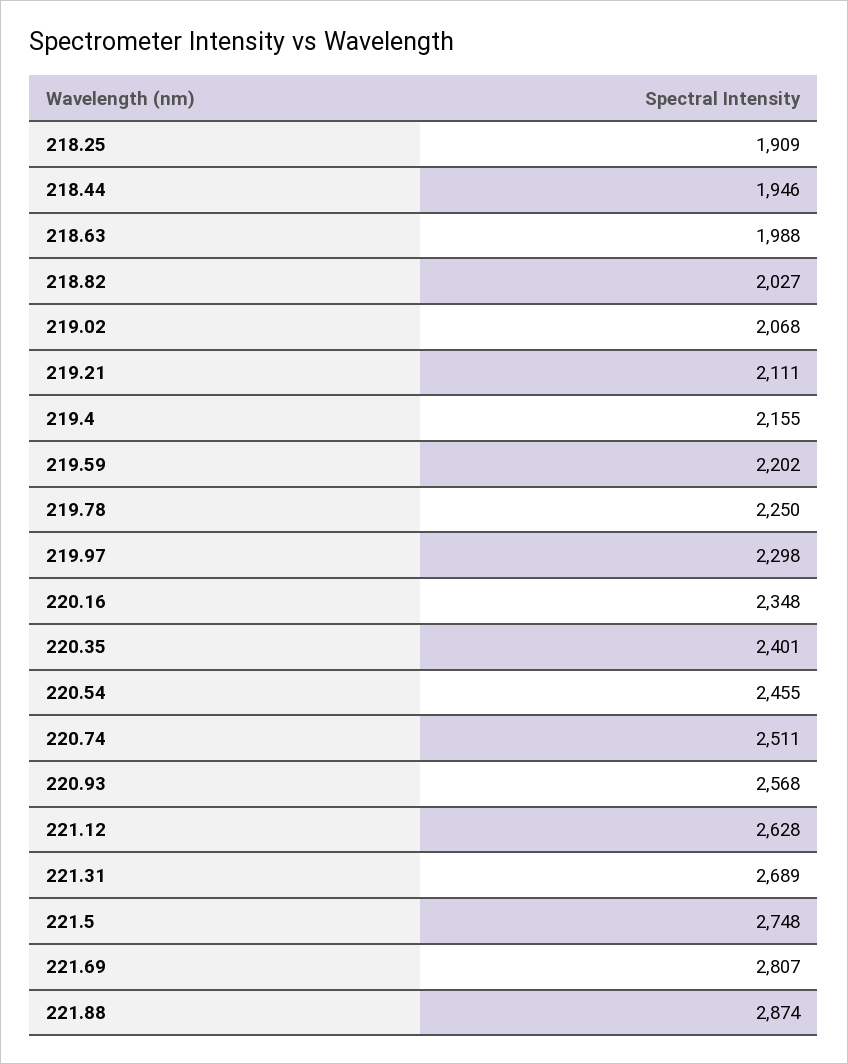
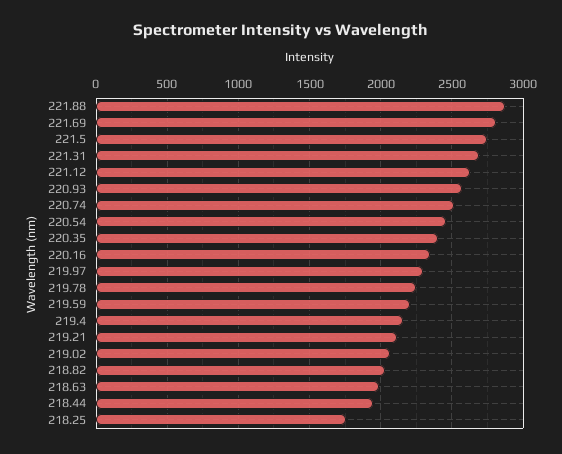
218.25: 1909 -> 1750

